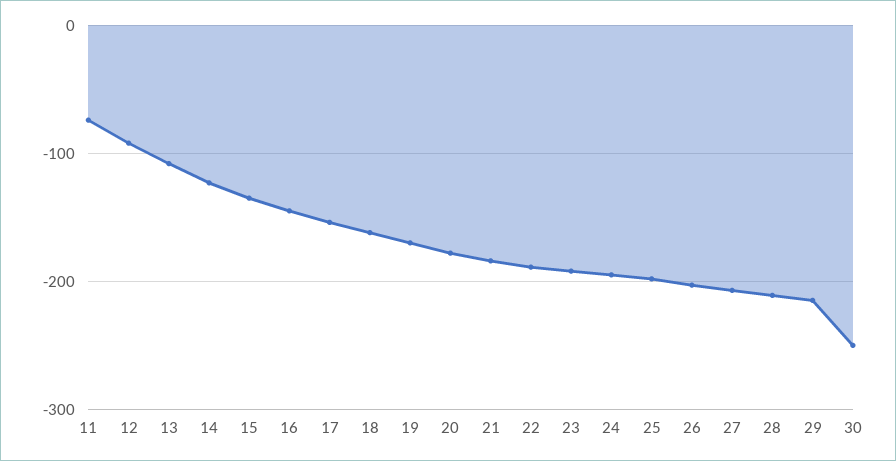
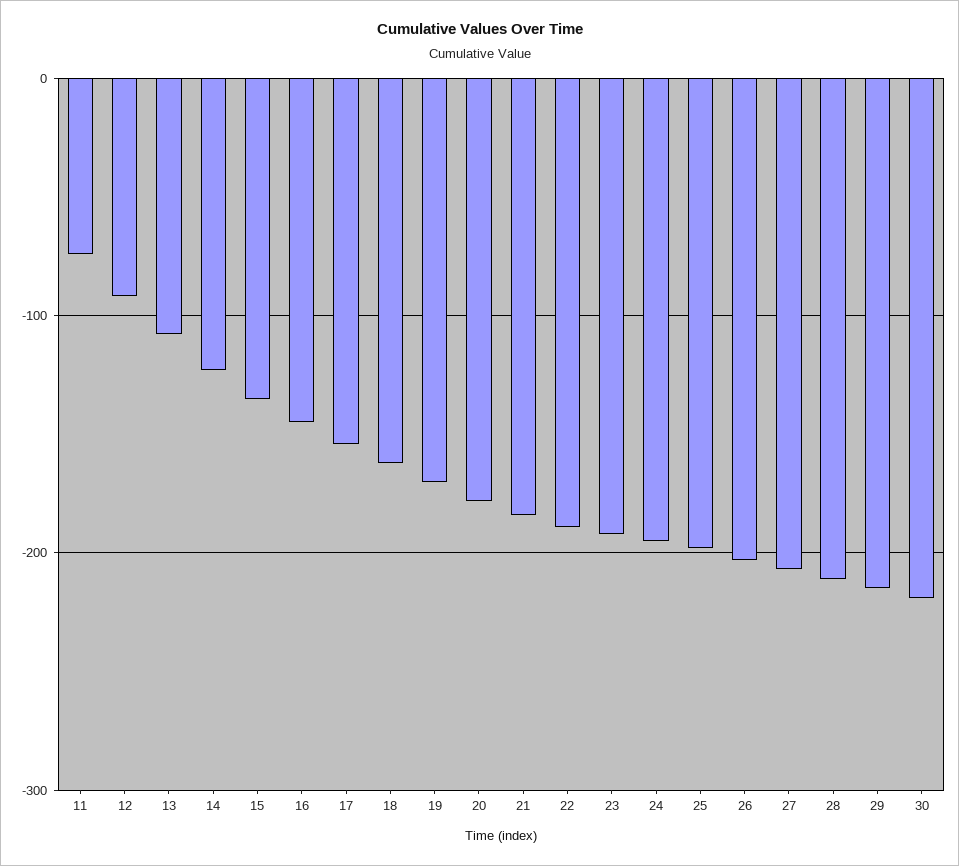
30: -250 -> -220

